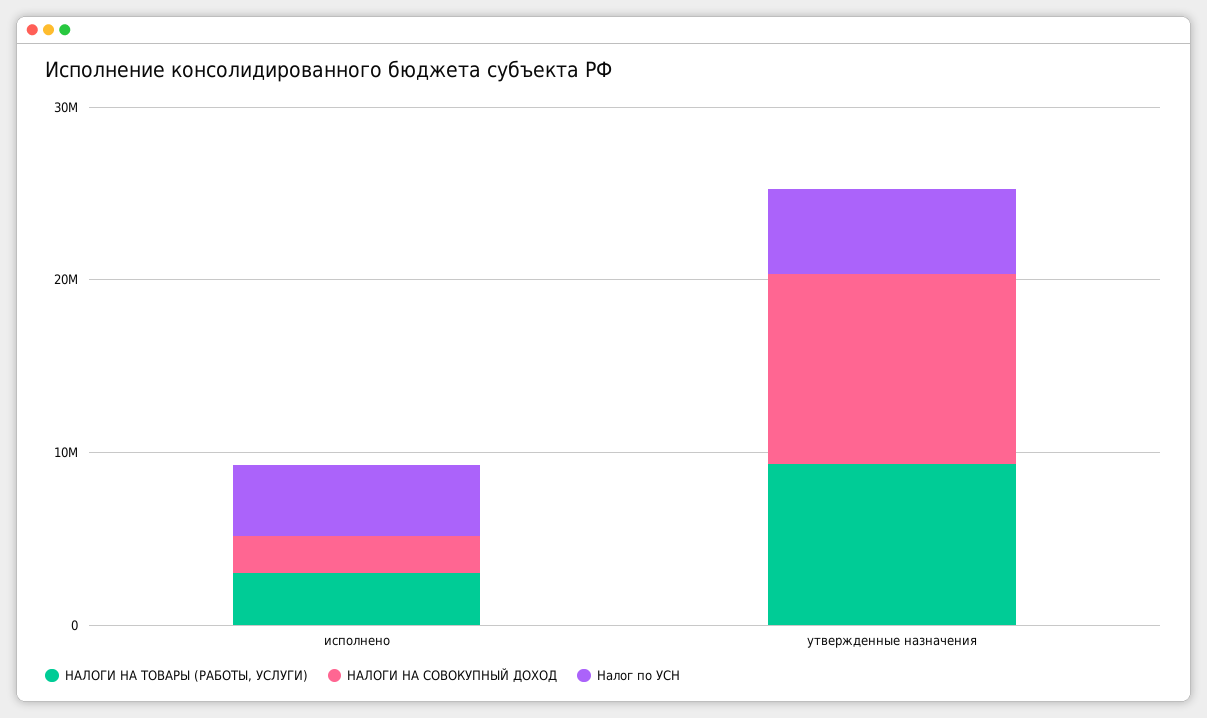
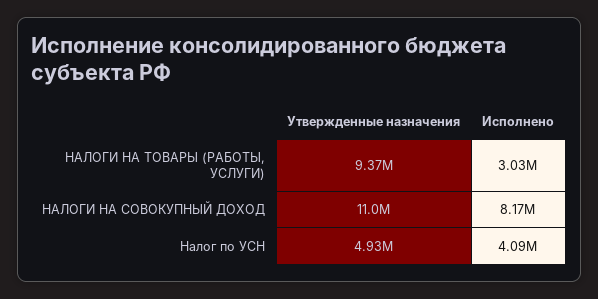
НАЛОГИ НА СОВОКУПНЫЙ ДОХОД, исполнено: 2000000 -> 8170000

